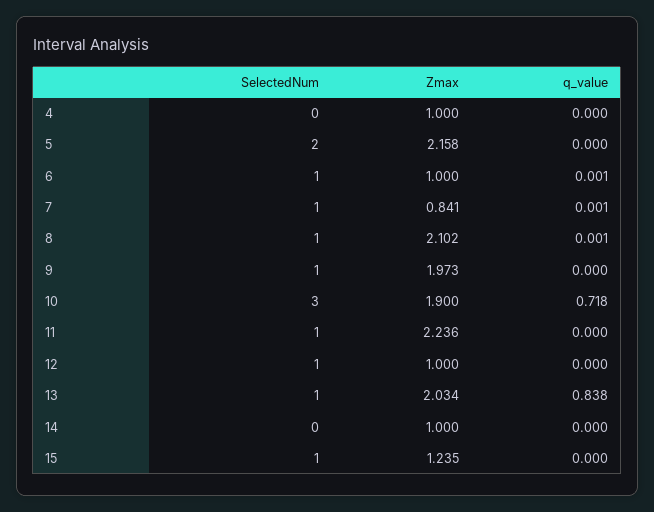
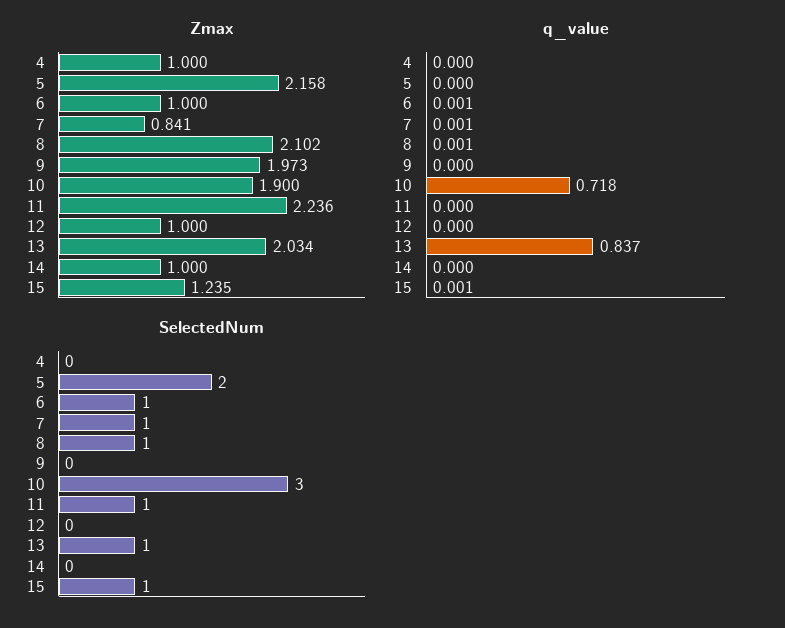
SelectedNum, 9: 1 -> 0
SelectedNum, 12: 1 -> 0
q_value, 13: 0.838 -> 0.837
q_value, 15: 0 -> 0.001

